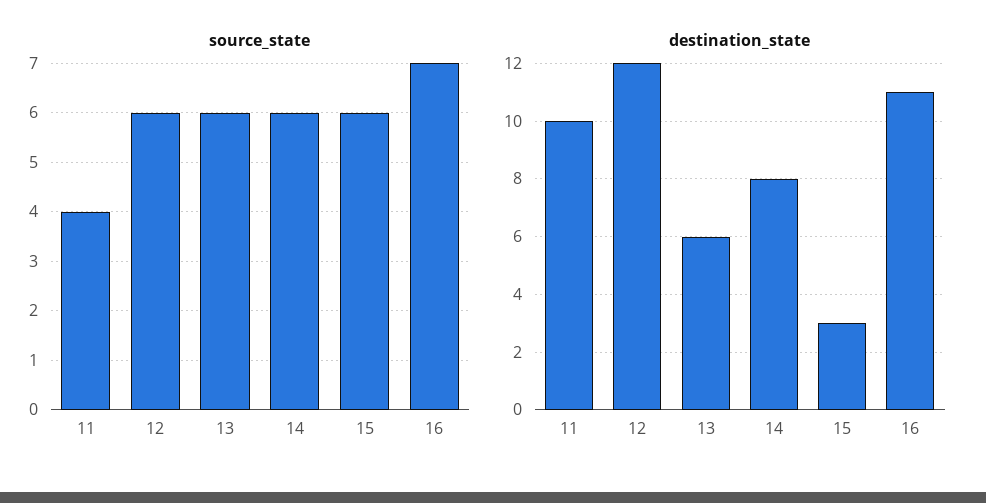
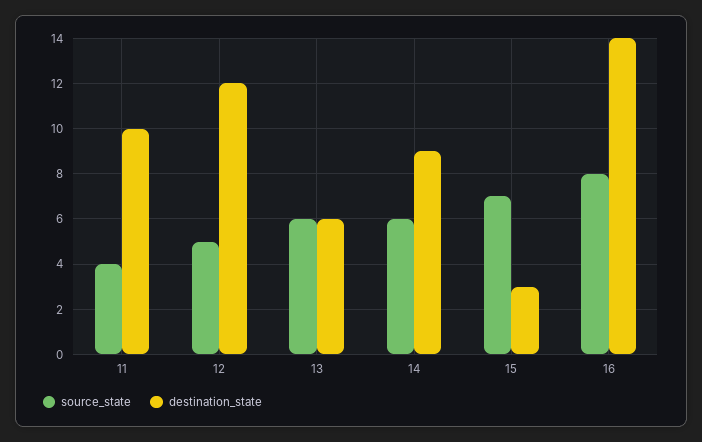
source_state, 12: 6 -> 5
source_state, 15: 6 -> 7
source_state, 16: 7 -> 8
destination_state, 14: 8 -> 9
destination_state, 16: 11 -> 14

